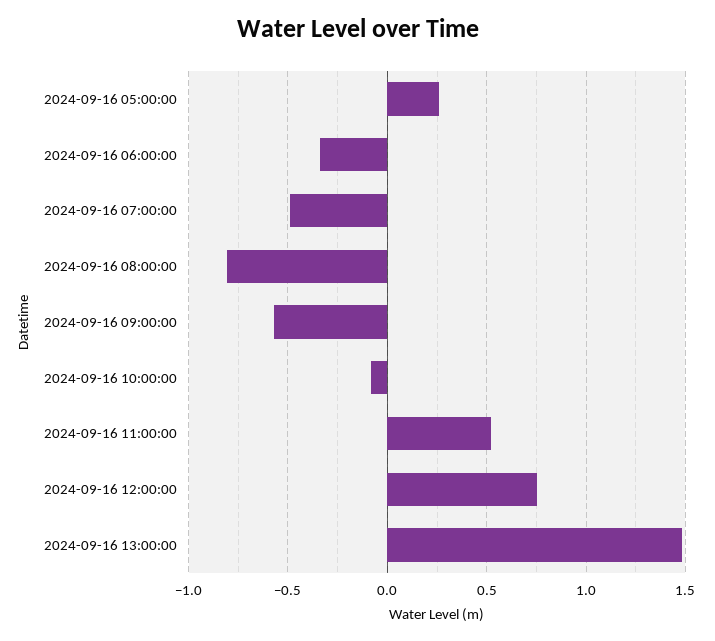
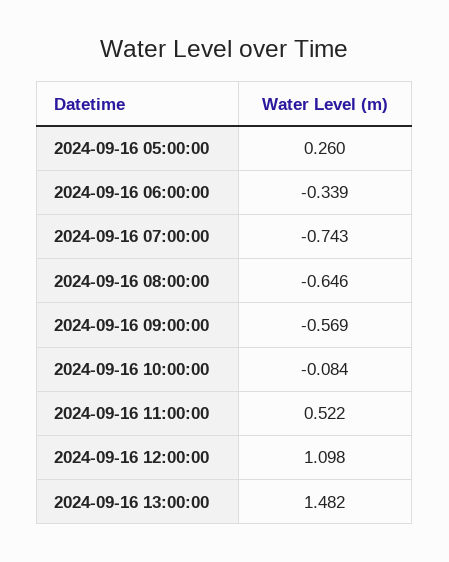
2024-09-16 07:00:00: -0.5 -> -0.743
2024-09-16 08:00:00: -0.8 -> -0.646
2024-09-16 12:00:00: 0.75 -> 1.098

